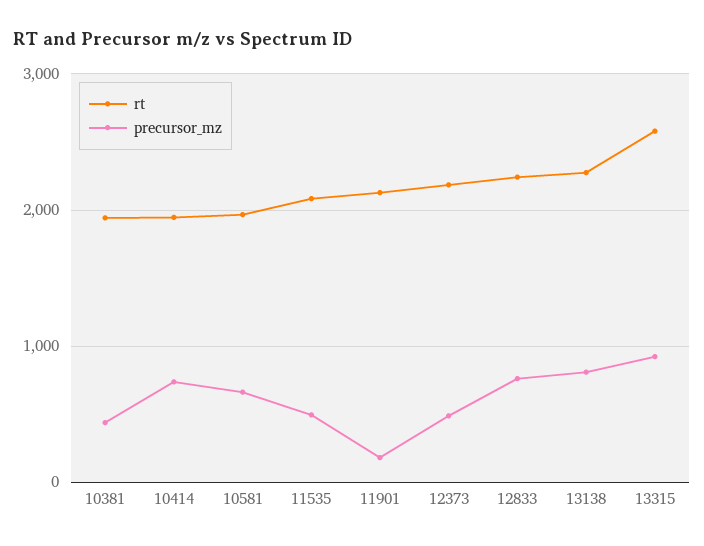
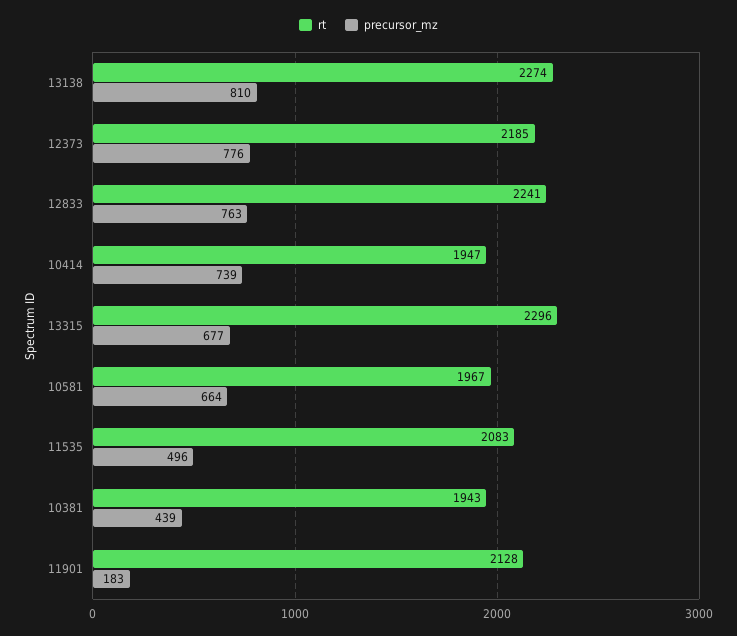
precursor_mz, 12373: 500 -> 776
rt, 13315: 2600 -> 2296
precursor_mz, 13315: 900 -> 677

